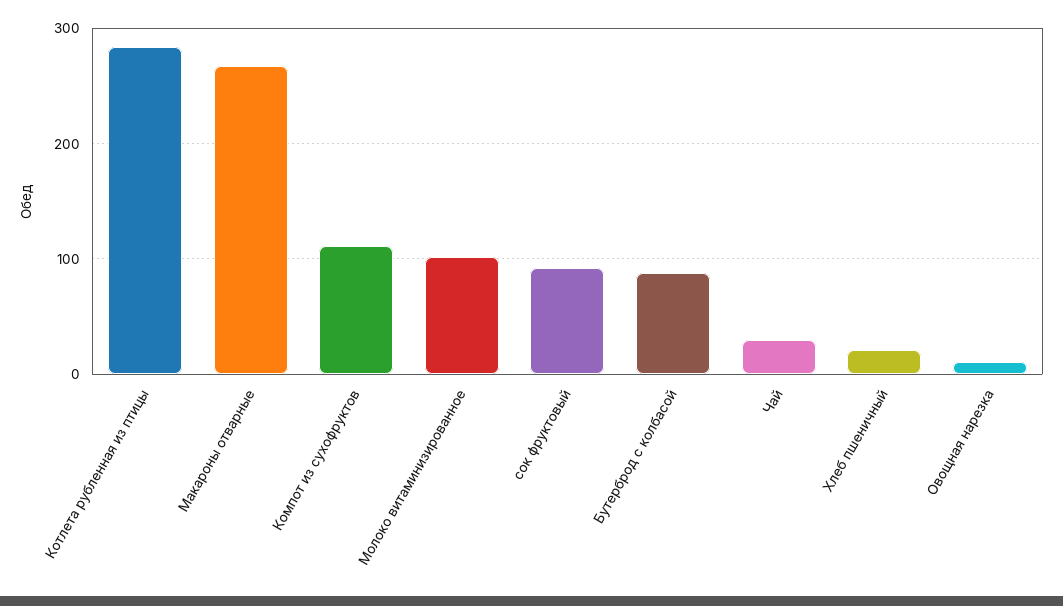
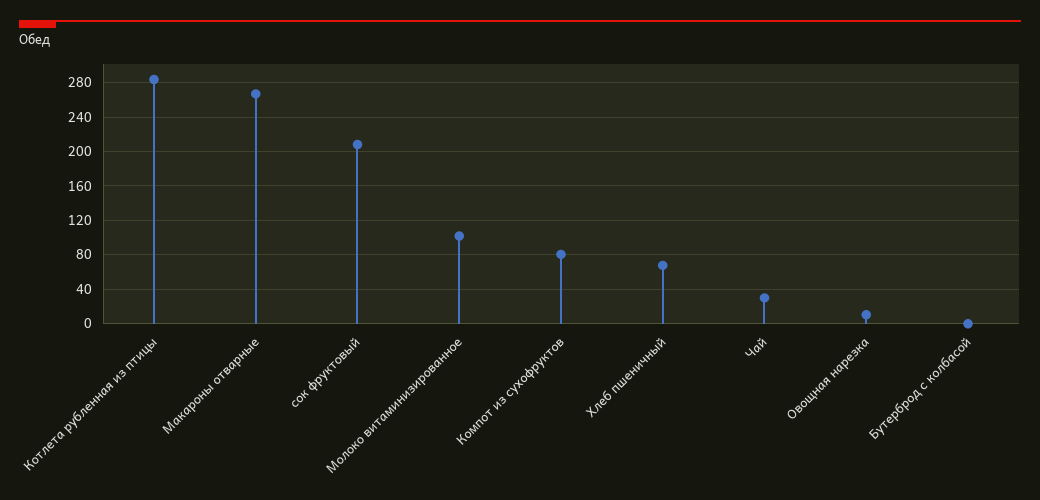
Компот из сухофруктов: 110 -> 80
сок фруктовый: 90 -> 210
Бутерброд с колбасой: 90 -> 0
Хлеб пшеничный: 20 -> 70

